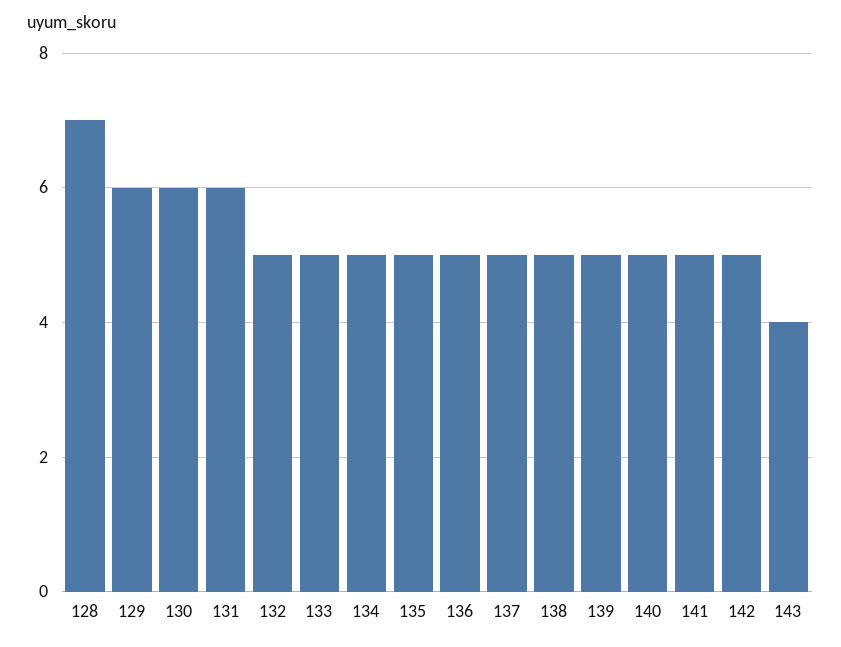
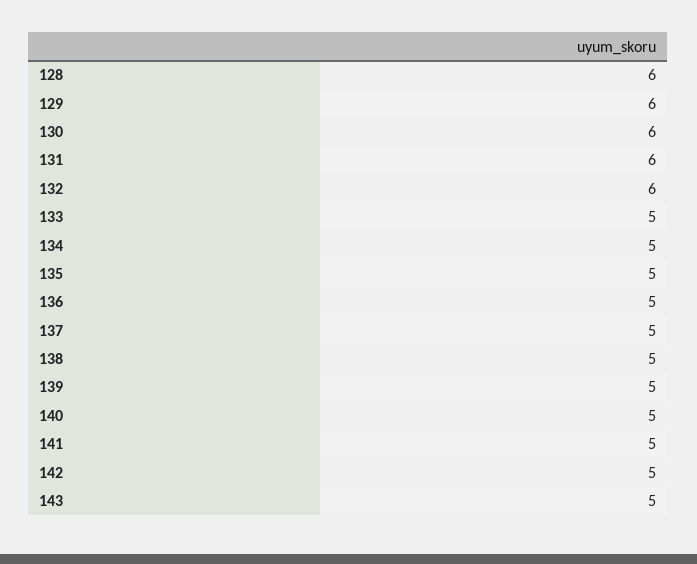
128: 7 -> 6
132: 5 -> 6
143: 4 -> 5

